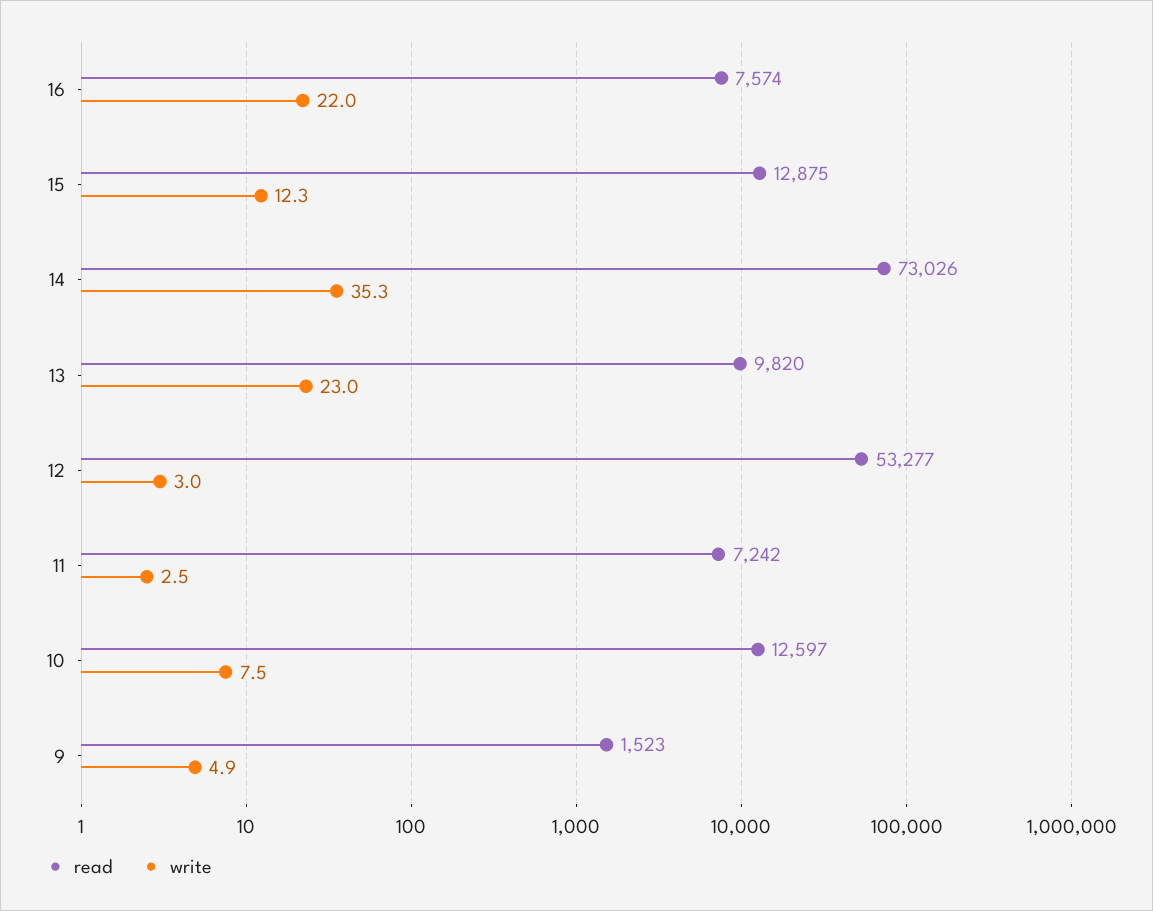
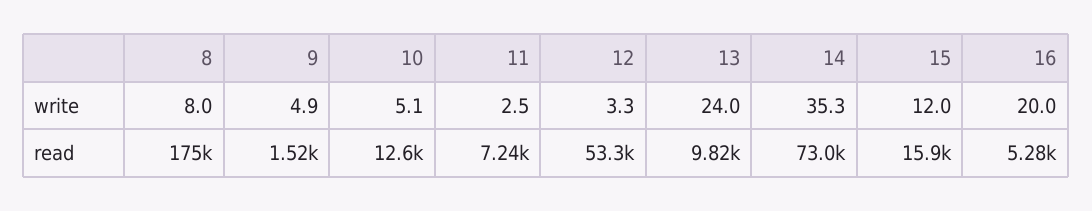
read, 16: 7574 -> 5280
write, 16: 22 -> 20
read, 15: 12875 -> 15900
write, 15: 12.3 -> 12
write, 13: 23 -> 24
write, 12: 3 -> 3.3
write, 10: 7.5 -> 5.1
write, 8: none -> 8
read, 8: none -> 175000

